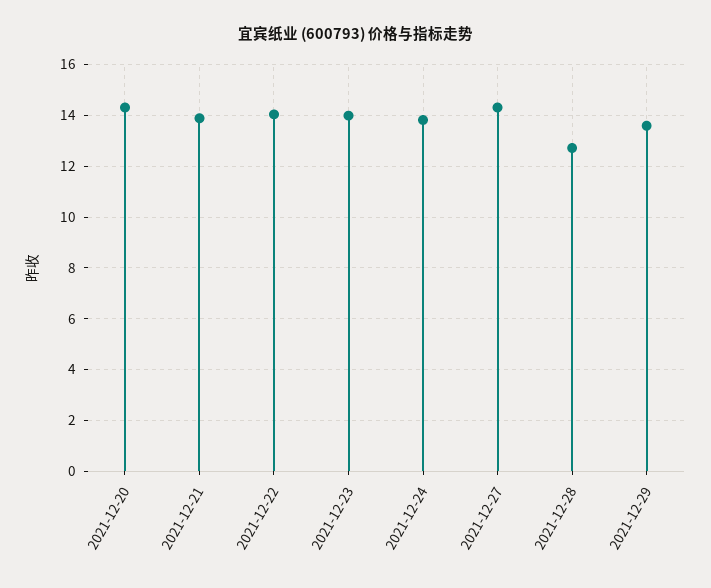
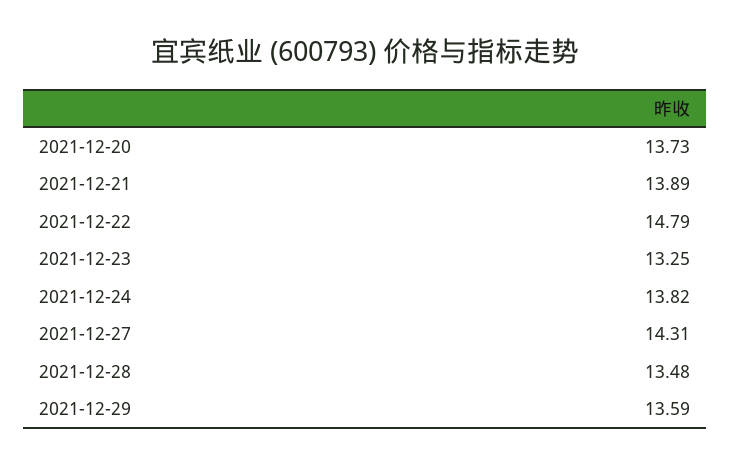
2021-12-20: 14.25 -> 13.73
2021-12-22: 14 -> 14.79
2021-12-23: 14 -> 13.25
2021-12-28: 12.75 -> 13.48

